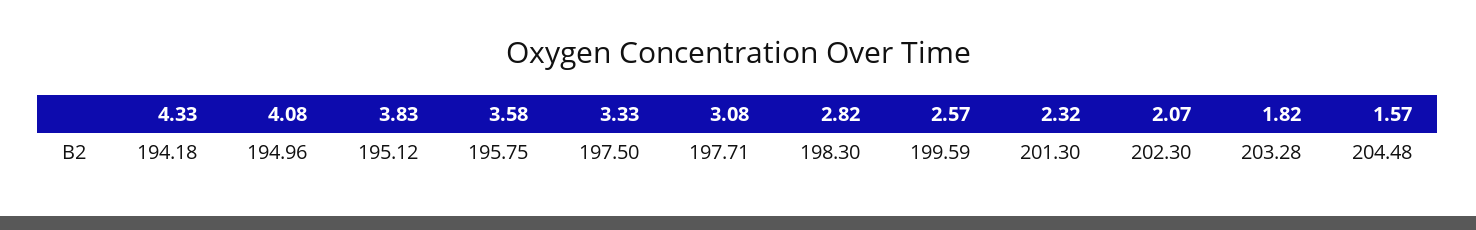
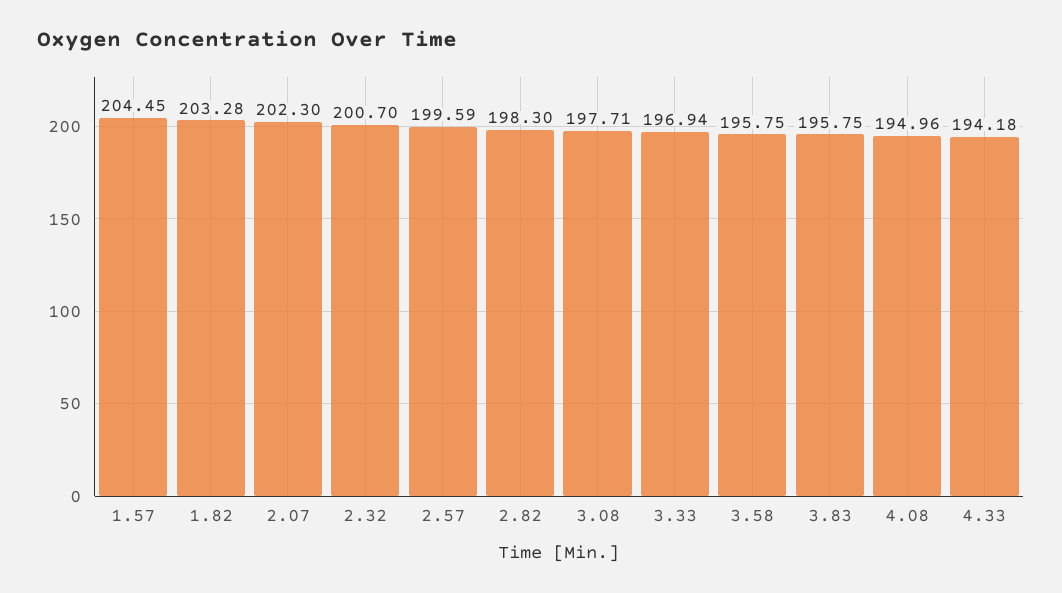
3.83: 195.12 -> 195.75
3.33: 197.5 -> 196.94
2.32: 201.3 -> 200.7
1.57: 204.48 -> 204.45

